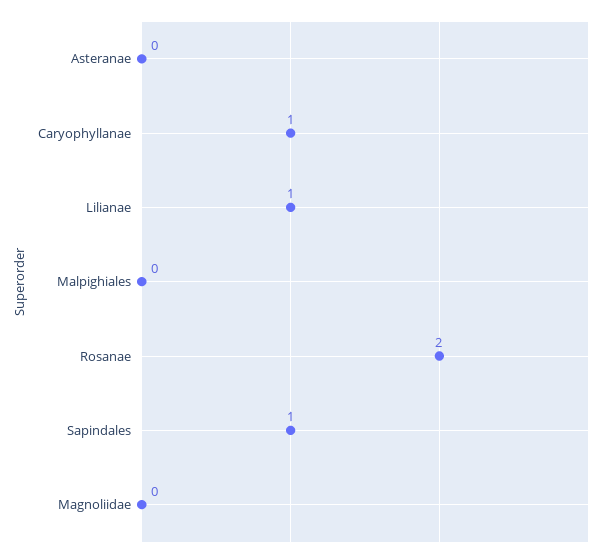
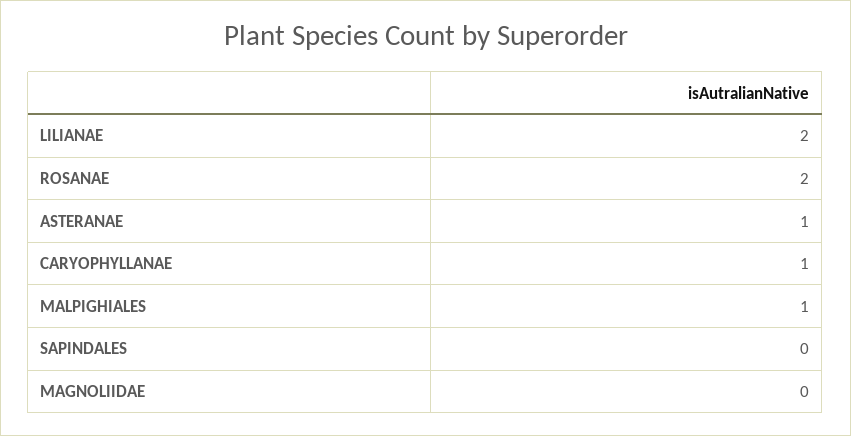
Asteranae: 0 -> 1
Lilianae: 1 -> 2
Malpighiales: 0 -> 1
Sapindales: 1 -> 0

